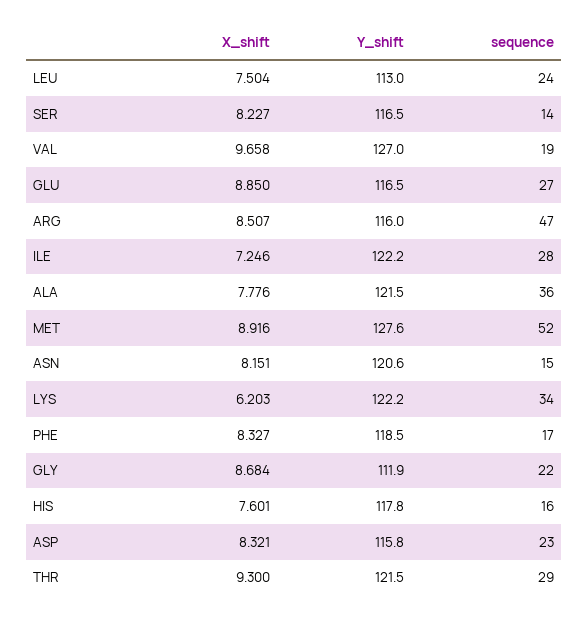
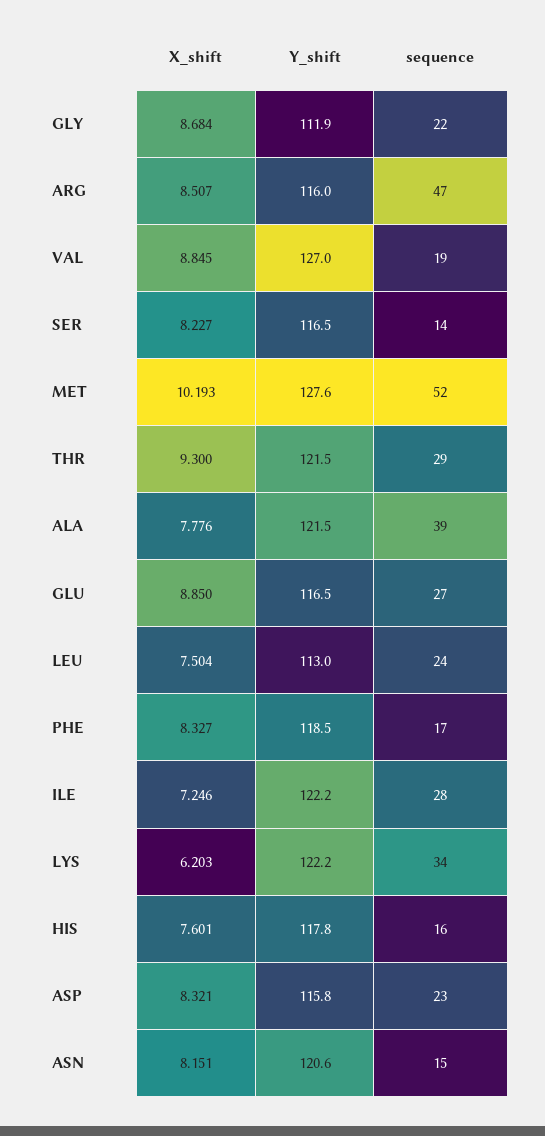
X_shift, VAL: 9.658 -> 8.845
sequence, ALA: 36 -> 39
X_shift, MET: 8.916 -> 10.193

